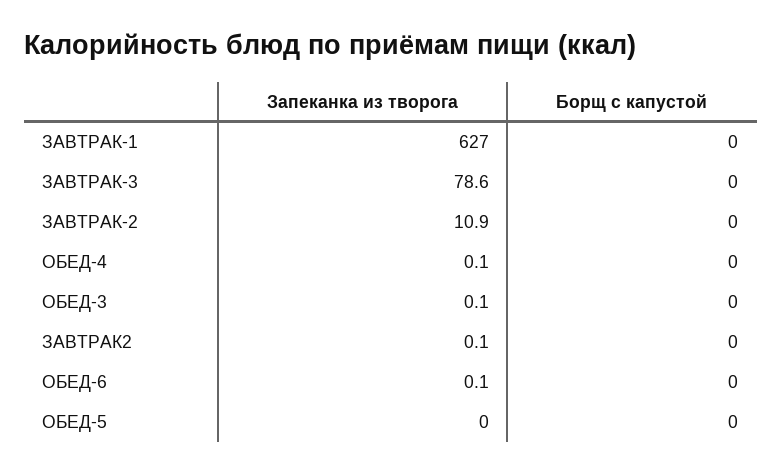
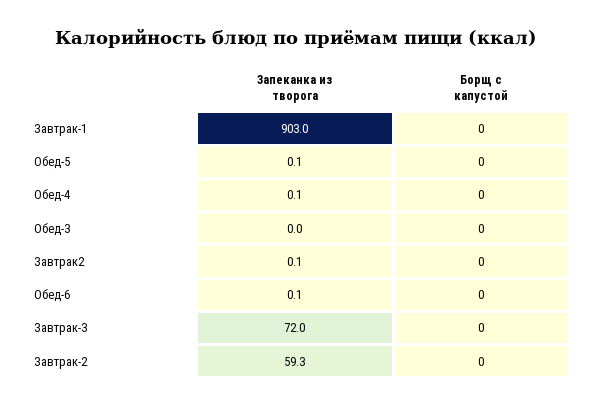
Запеканка из творога, ЗАВТРАК-1: 627 -> 903
Запеканка из творога, ЗАВТРАК-3: 78.6 -> 72
Запеканка из творога, ЗАВТРАК-2: 10.9 -> 59.3
Запеканка из творога, ОБЕД-3: 0.1 -> 0
Запеканка из творога, ОБЕД-5: 0 -> 0.1

